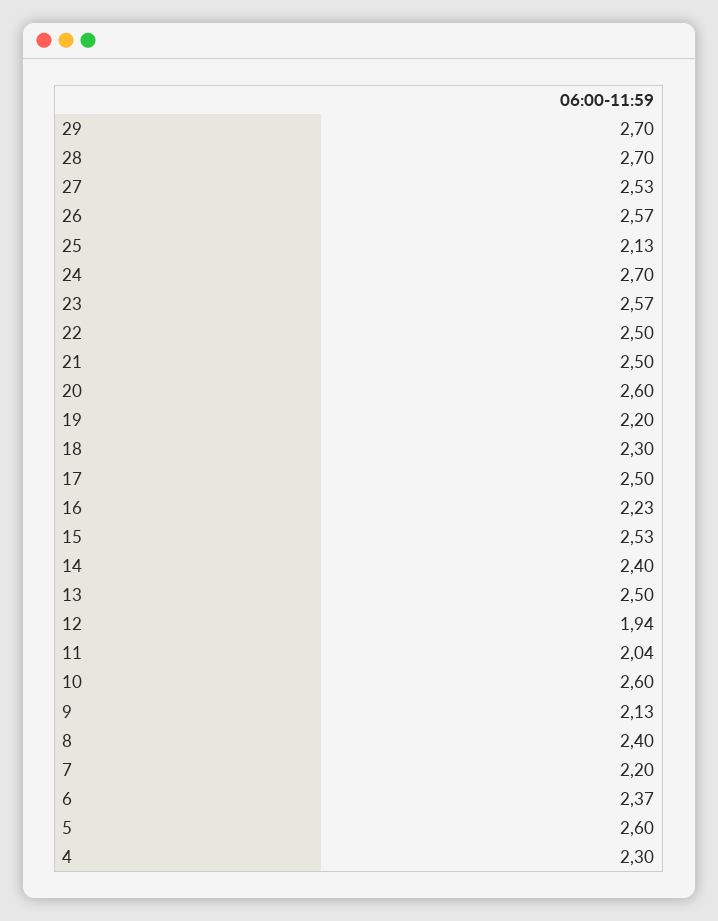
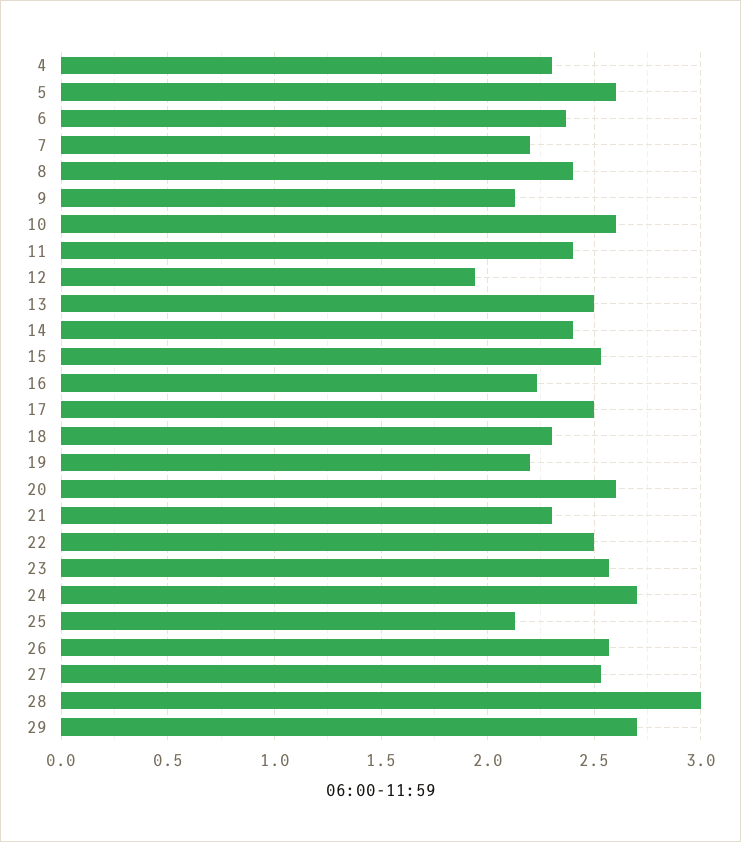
28: 2.7 -> 3
21: 2.5 -> 2.3
11: 2.04 -> 2.4

